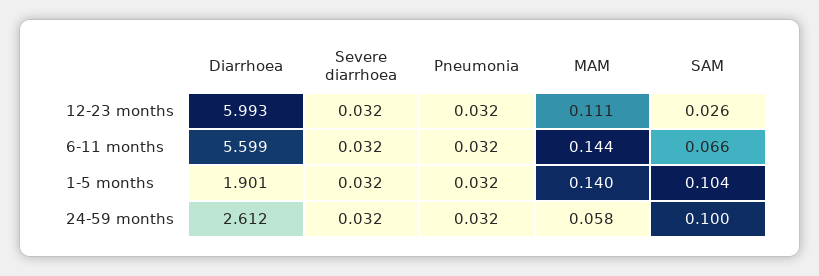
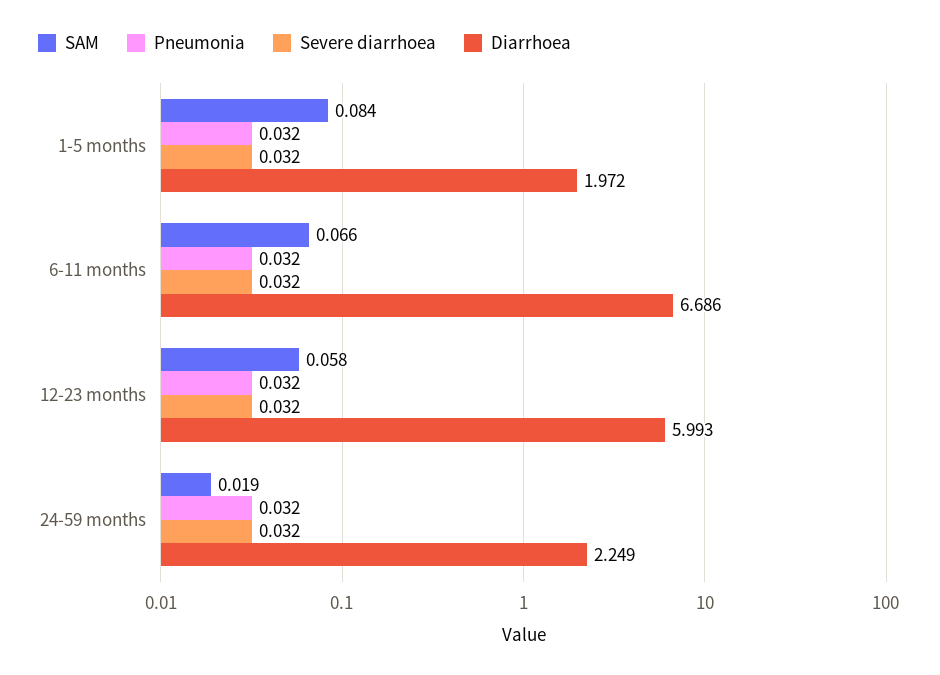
MAM, 12-23 months: 0.111 -> none
SAM, 12-23 months: 0.026 -> 0.058
Diarrhoea, 6-11 months: 5.599 -> 6.686
MAM, 6-11 months: 0.144 -> none
Diarrhoea, 1-5 months: 1.901 -> 1.972
MAM, 1-5 months: 0.14 -> none
SAM, 1-5 months: 0.104 -> 0.084
Diarrhoea, 24-59 months: 2.612 -> 2.249
MAM, 24-59 months: 0.058 -> none
SAM, 24-59 months: 0.1 -> 0.019

